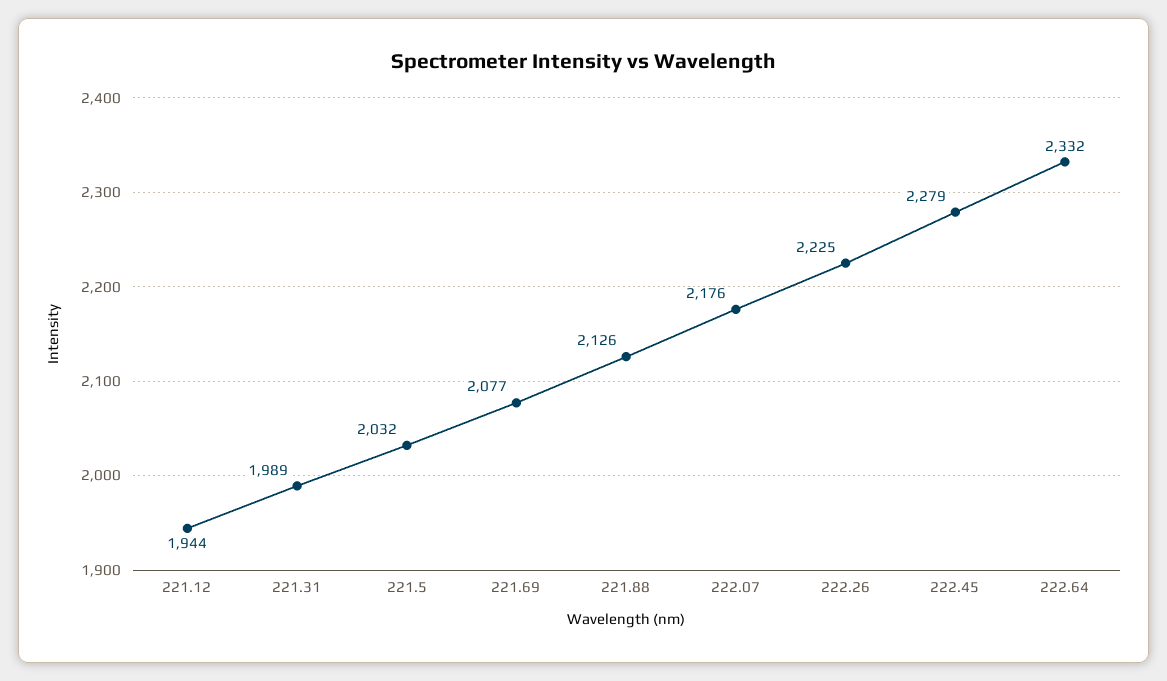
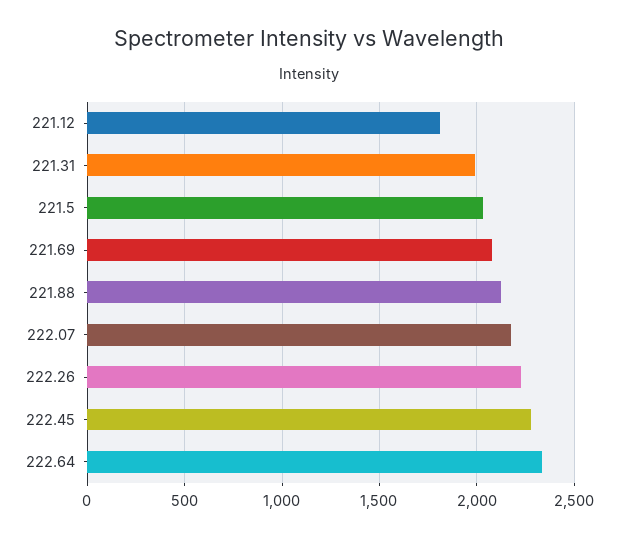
221.12: 1944 -> 1800

